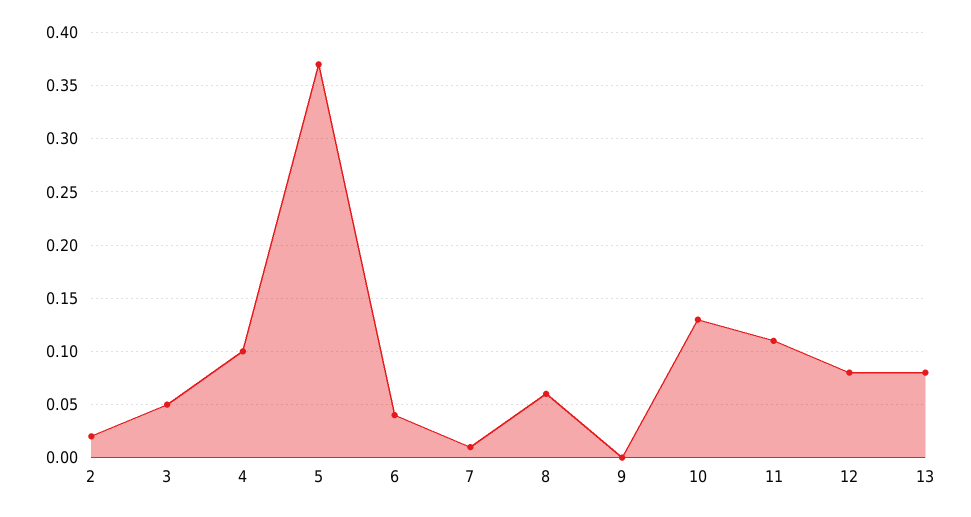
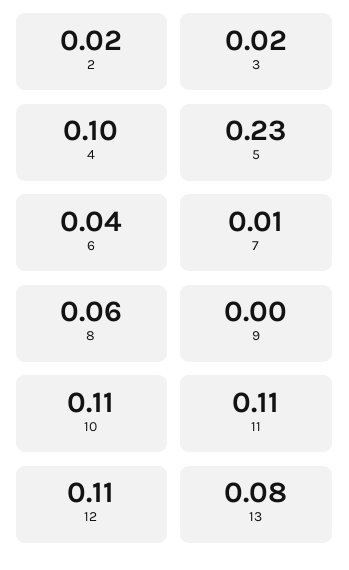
3: 0.05 -> 0.02
5: 0.37 -> 0.23
10: 0.13 -> 0.11
12: 0.08 -> 0.11

